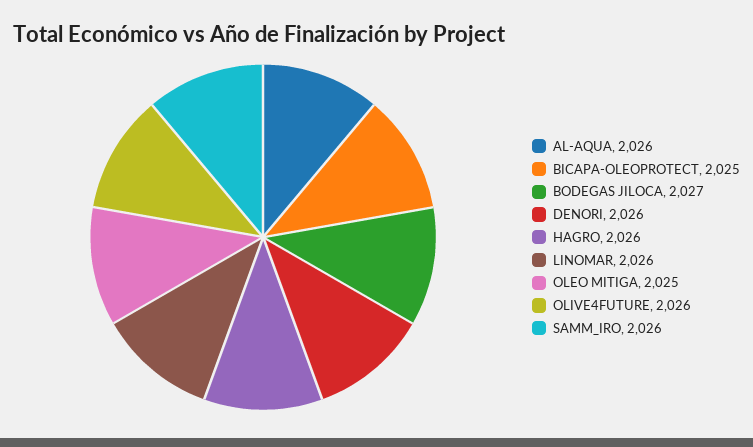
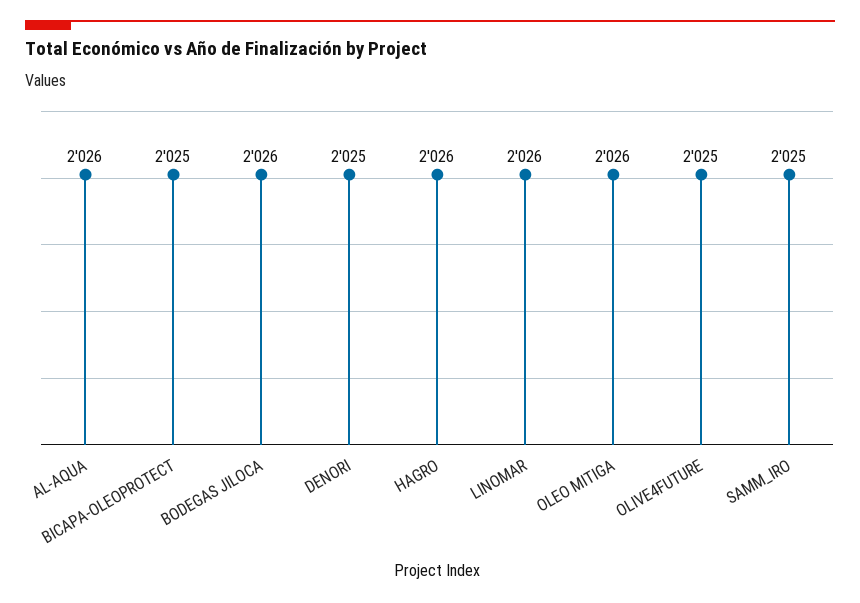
BODEGAS JILOCA: 2027 -> 2026
DENORI: 2026 -> 2025
OLEO MITIGA: 2025 -> 2026
OLIVE4FUTURE: 2026 -> 2025
SAMM_IRO: 2026 -> 2025

